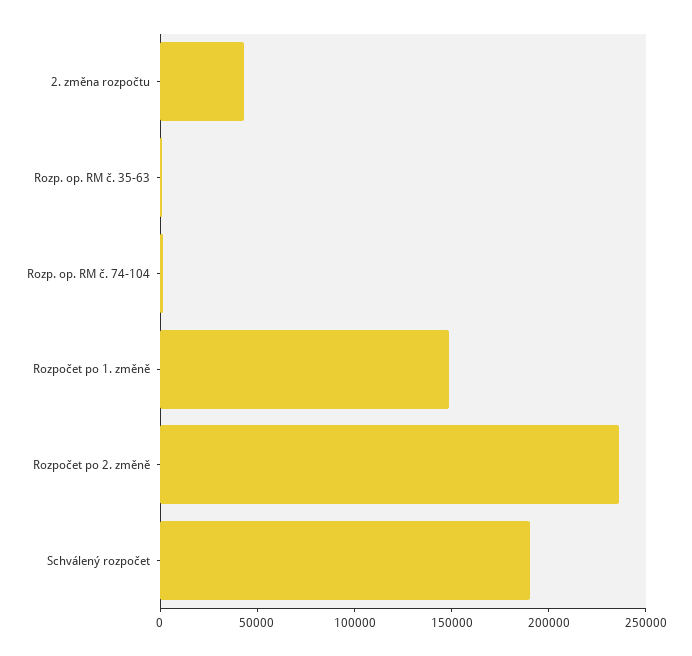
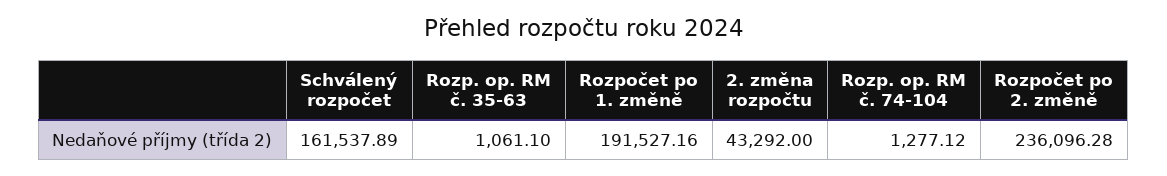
Rozpočet po 1. změně: 150000 -> 191527.16
Schválený rozpočet: 190000 -> 161537.89

